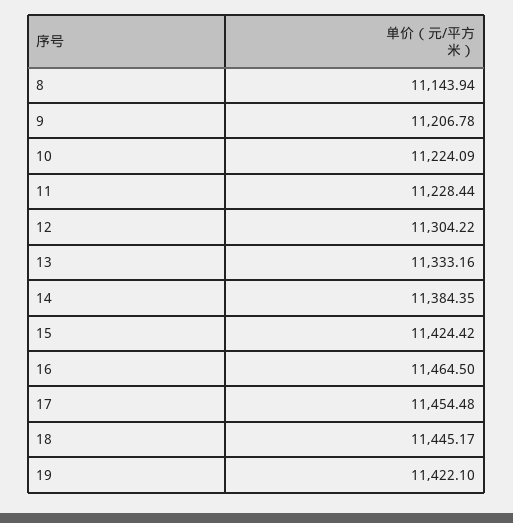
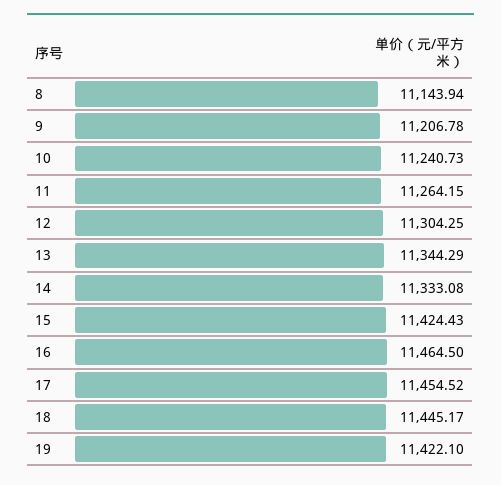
10: 11224.09 -> 11240.73
11: 11228.44 -> 11264.15
12: 11304.22 -> 11304.25
13: 11333.16 -> 11344.29
14: 11384.35 -> 11333.08
15: 11424.42 -> 11424.43
17: 11454.48 -> 11454.52

